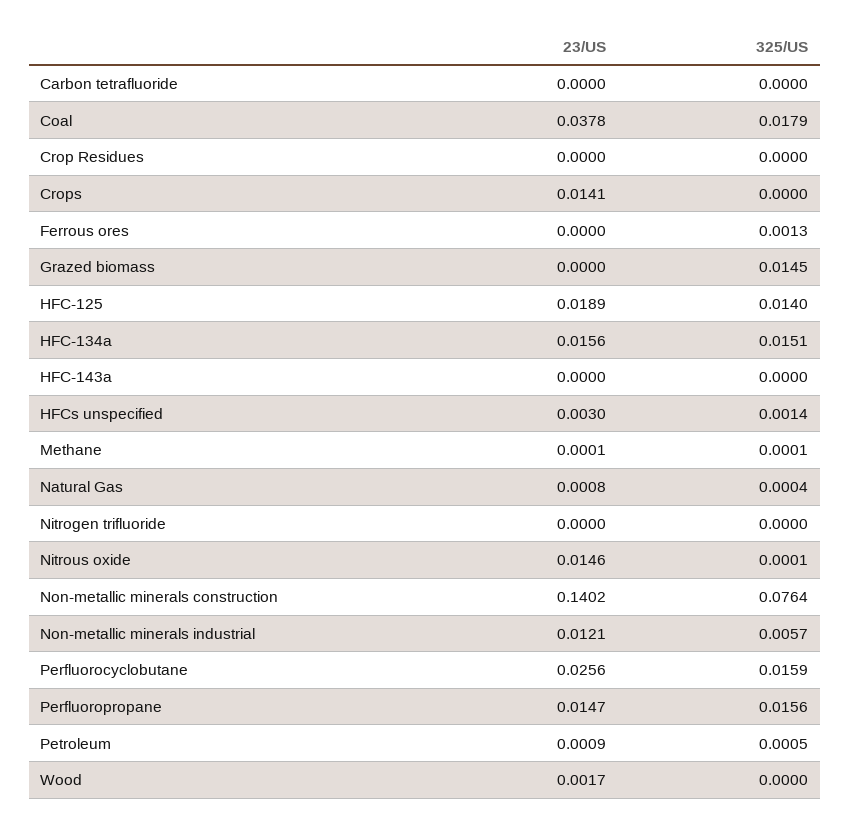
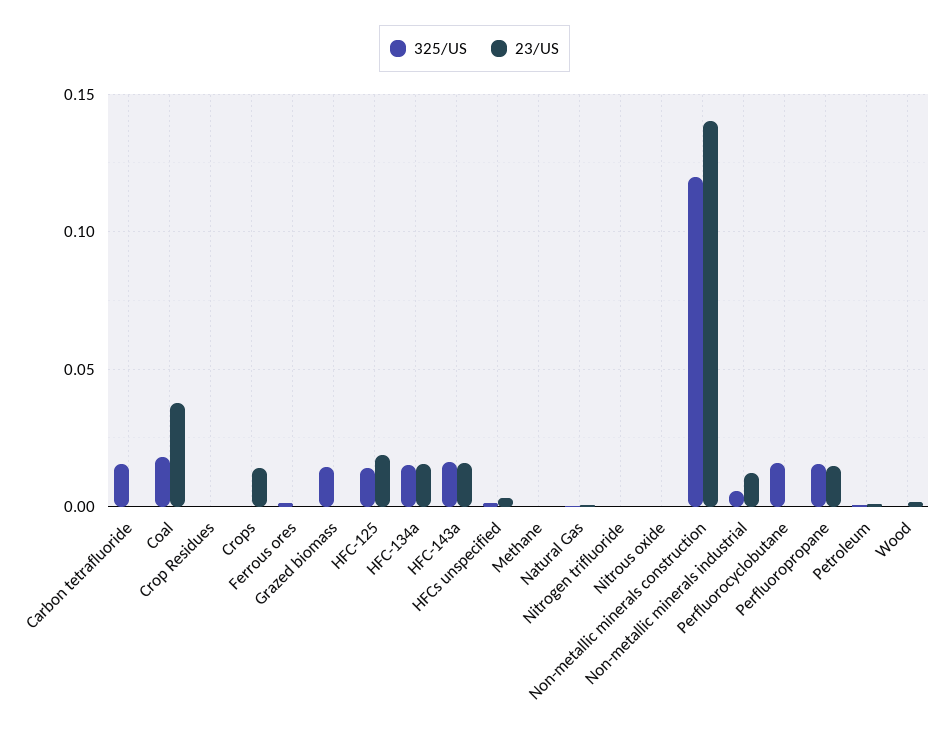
325/US, Carbon tetrafluoride: 0 -> 0.015
23/US, HFC-143a: 0 -> 0.015
325/US, HFC-143a: 0 -> 0.015
23/US, Nitrous oxide: 0.0146 -> 0
325/US, Non-metallic minerals construction: 0.0764 -> 0.12
23/US, Perfluorocyclobutane: 0.0256 -> 0

